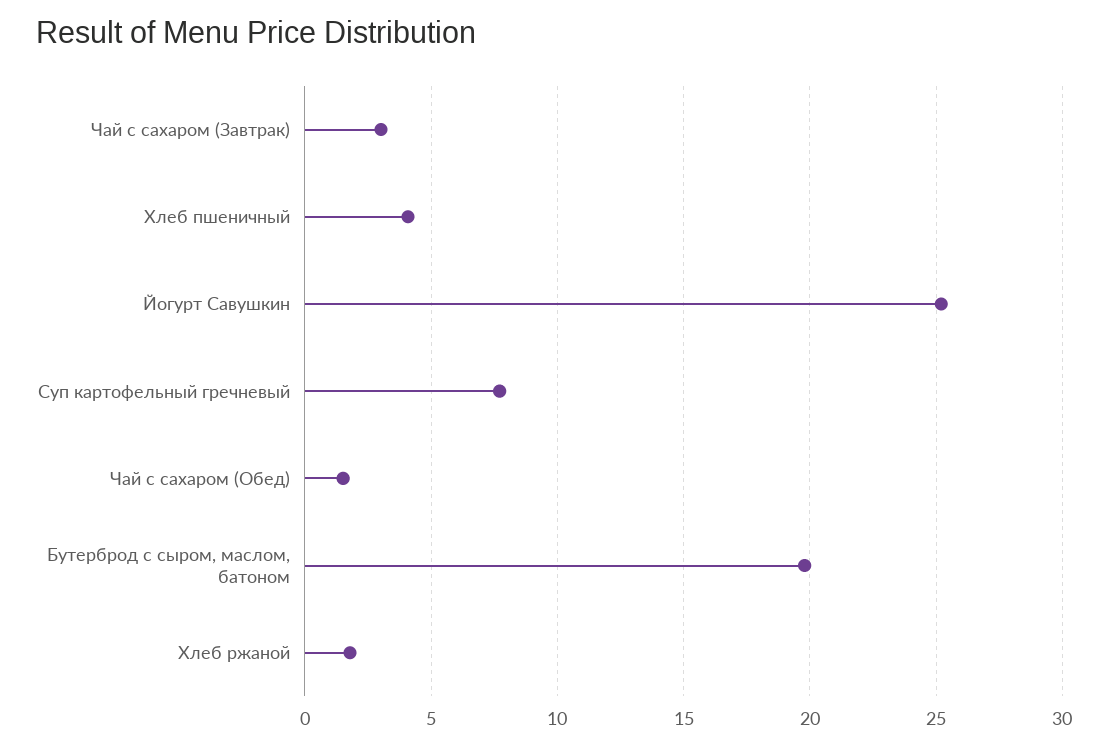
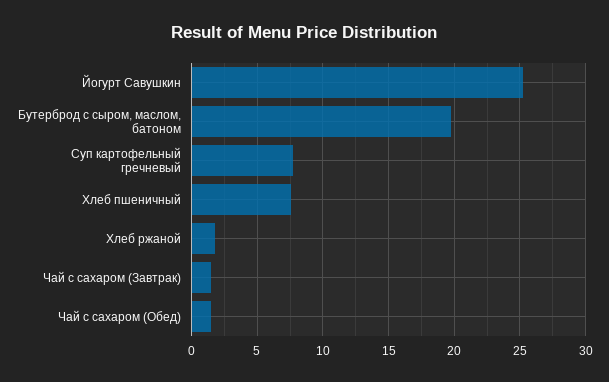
Чай с сахаром (Завтрак): 3 -> 1.5
Хлеб пшеничный: 4 -> 7.5

